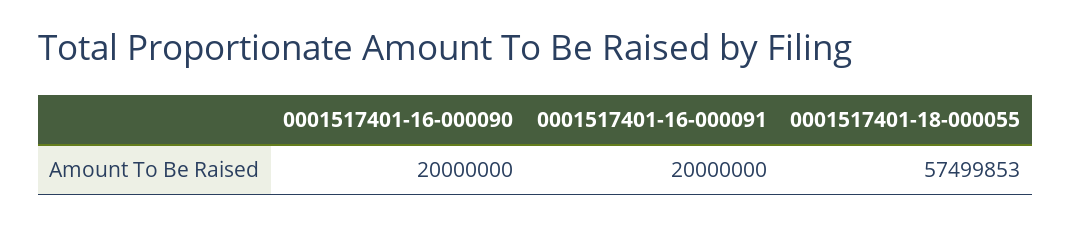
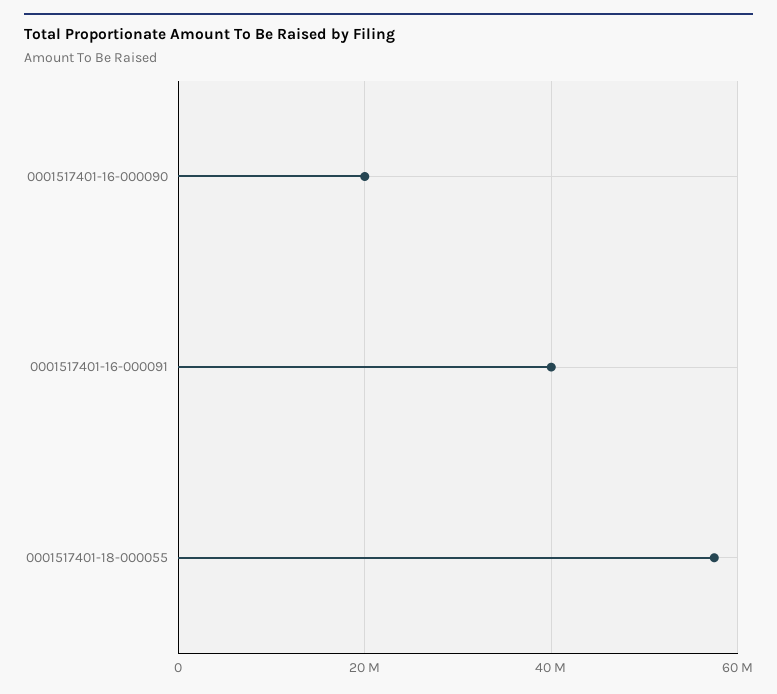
0001517401-16-000091: 20000000 -> 40000000

